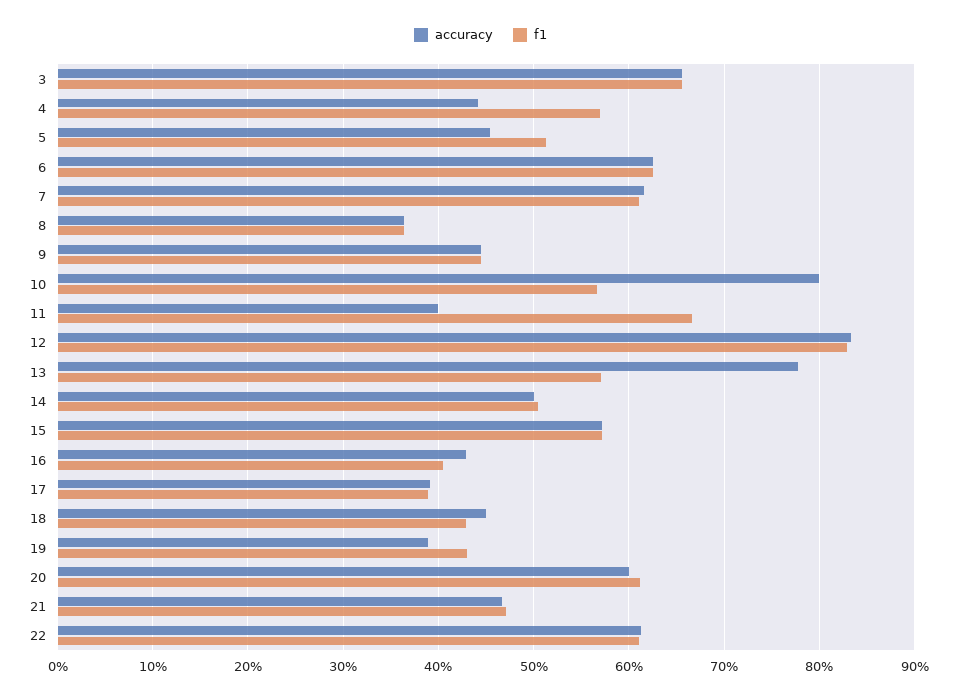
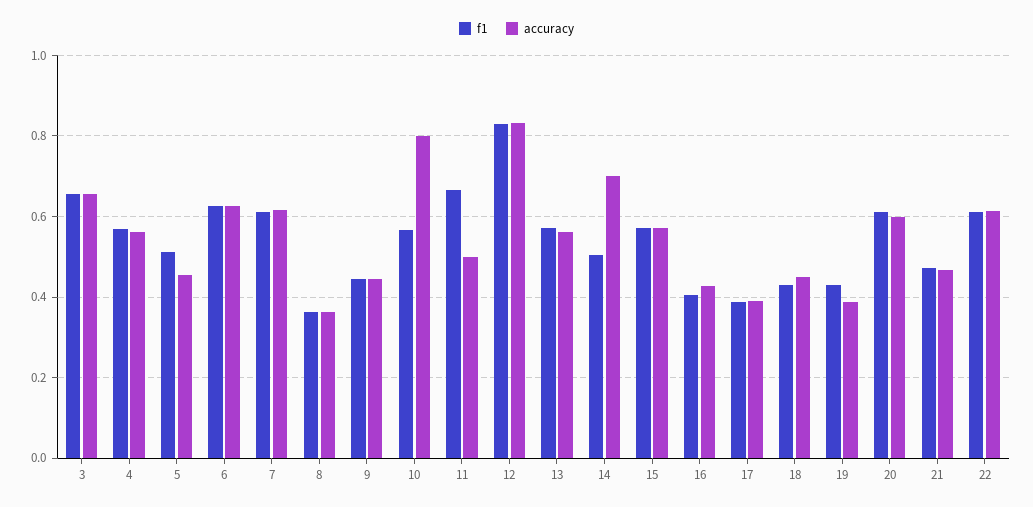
accuracy, 4: 0.44 -> 0.56
accuracy, 11: 0.4 -> 0.5
accuracy, 13: 0.78 -> 0.56
accuracy, 14: 0.5 -> 0.7

